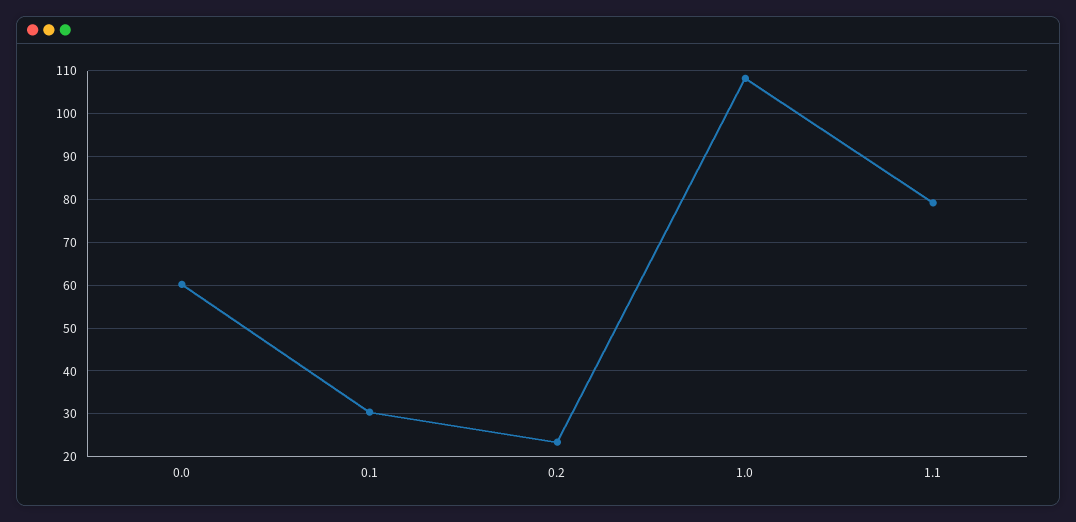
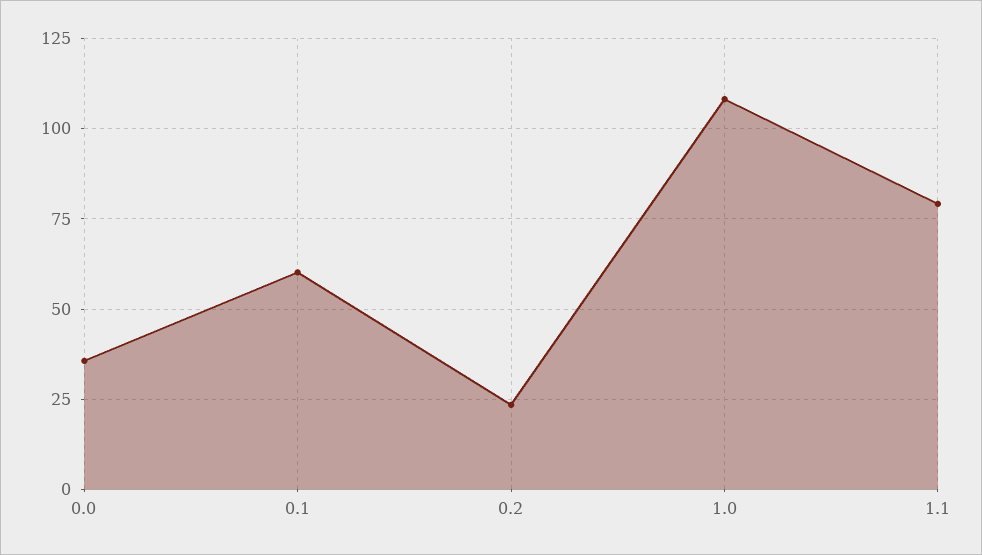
0.0: 60 -> 35
0.1: 30 -> 60

